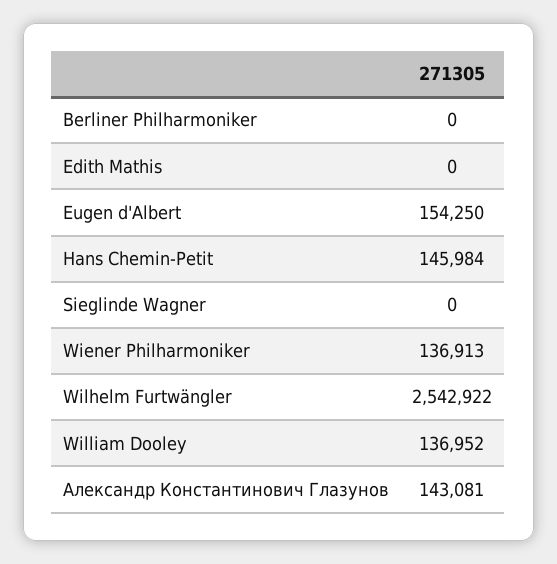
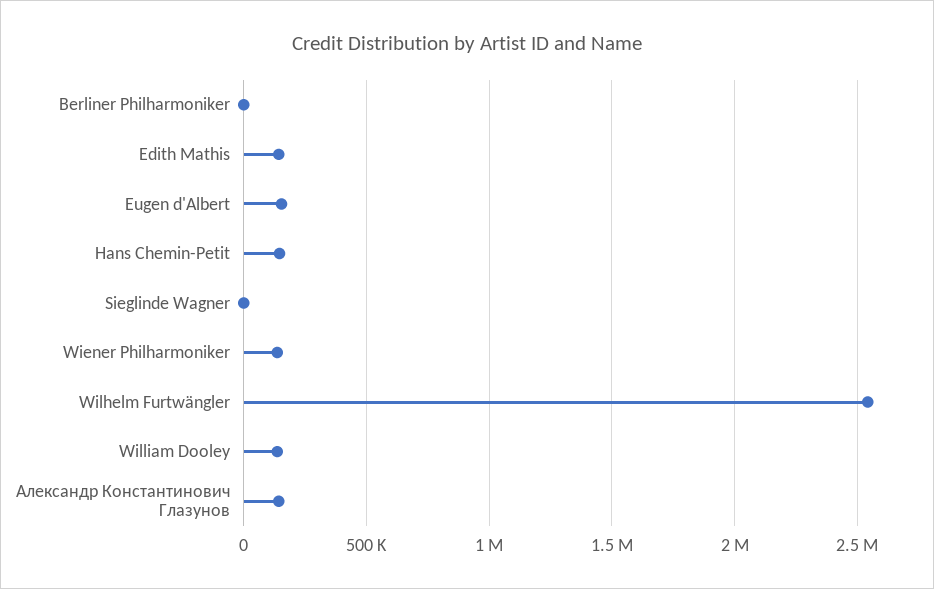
Edith Mathis: 0 -> 150000

